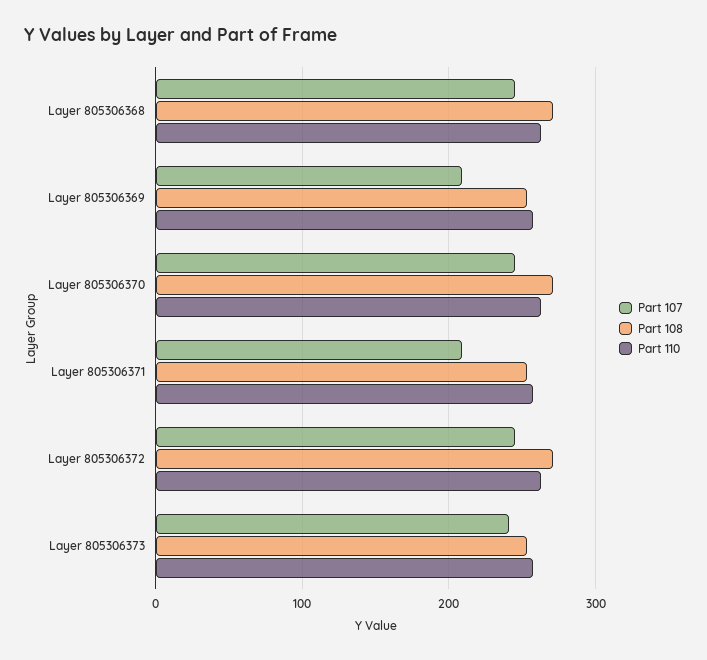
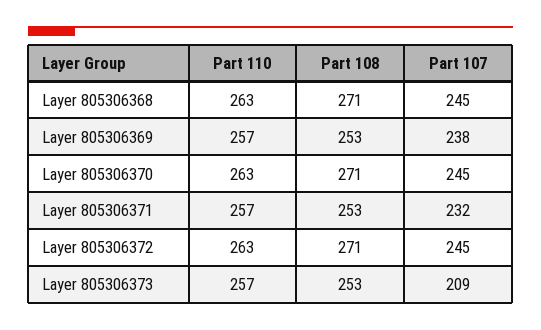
Part 107, Layer 805306369: 210 -> 238
Part 107, Layer 805306371: 210 -> 232
Part 107, Layer 805306373: 240 -> 209

